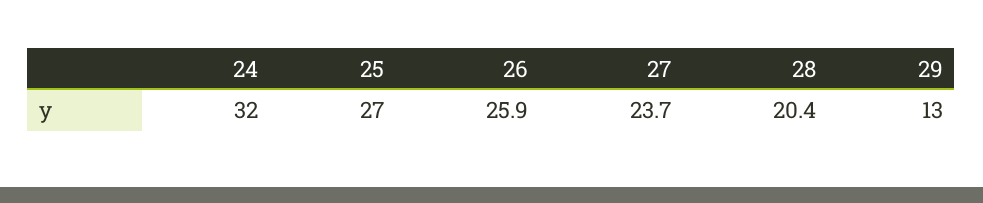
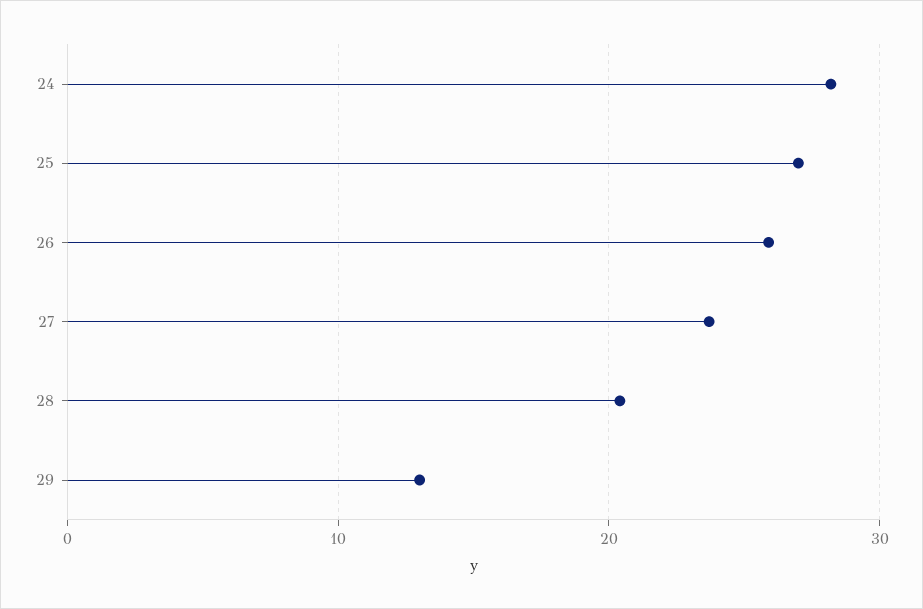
24: 32 -> 28

